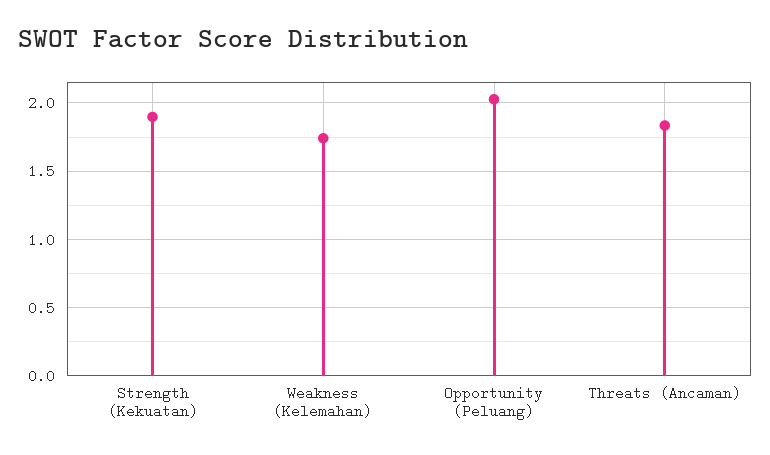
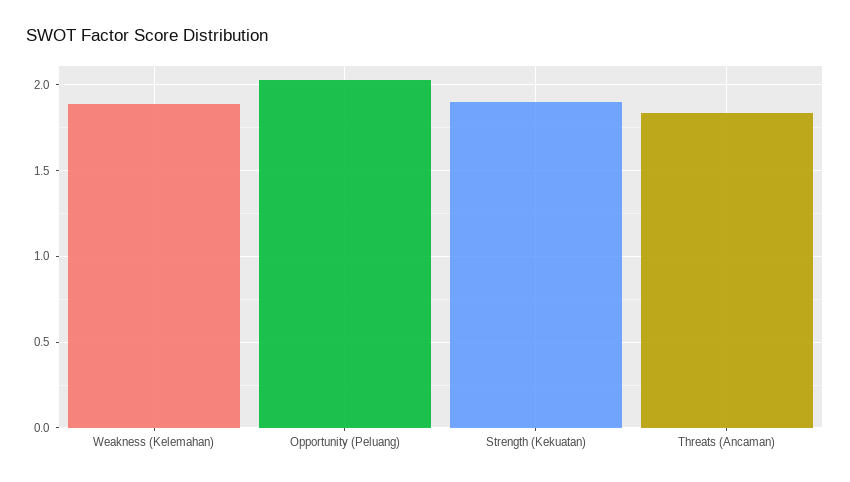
Weakness (Kelemahan): 1.75 -> 1.9

